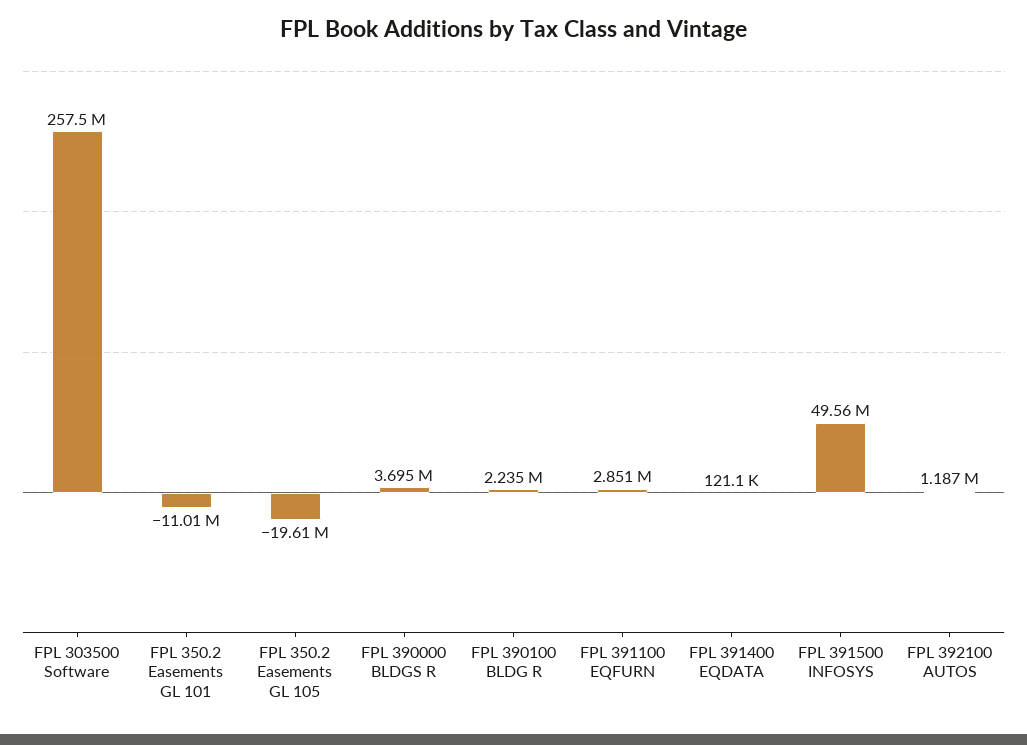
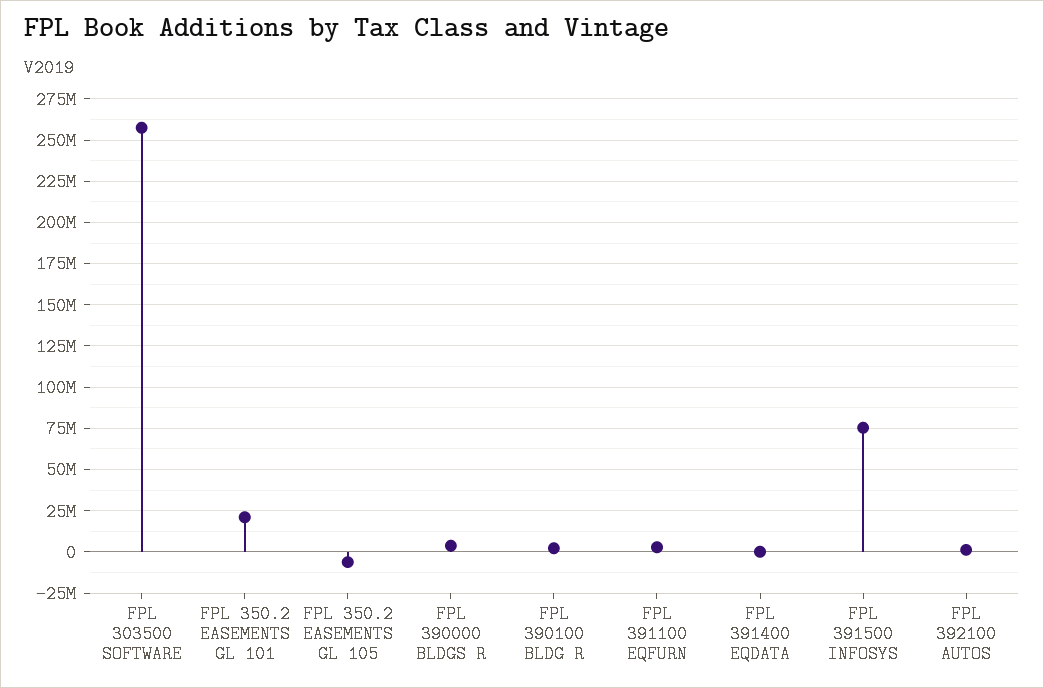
FPL 350.2 Easements GL 101: -11010000 -> 20000000
FPL 350.2 Easements GL 105: -19610000 -> -5000000
FPL 391500 INFOSYS: 49560000 -> 75000000

